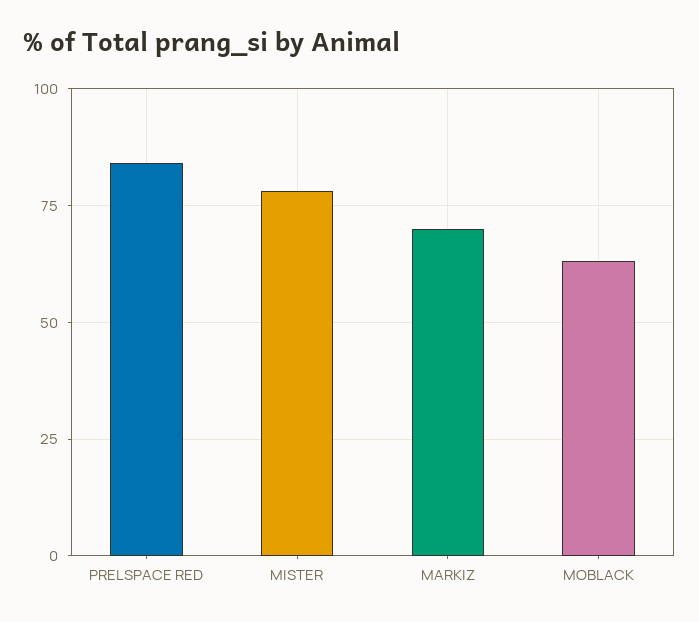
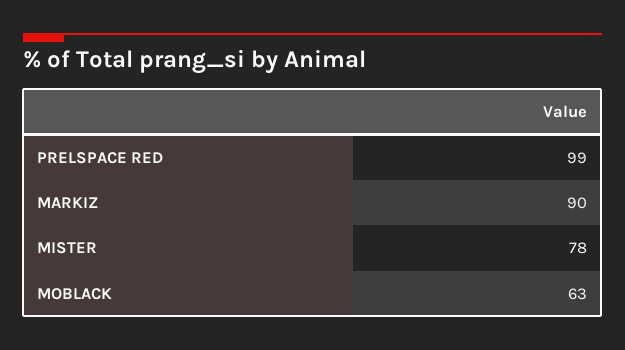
PRELSPACE RED: 85 -> 99
MARKIZ: 70 -> 90

